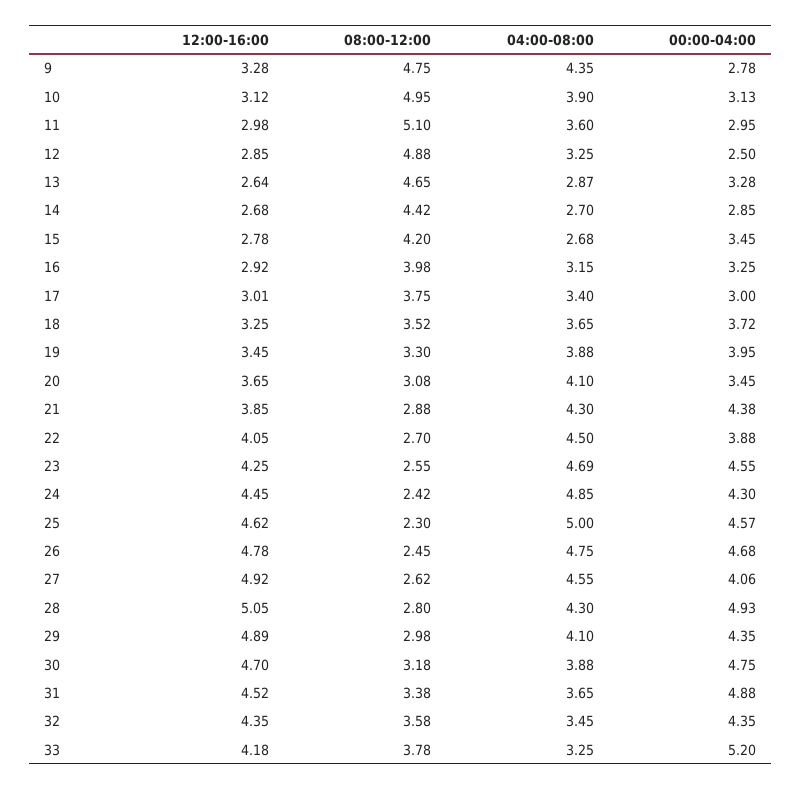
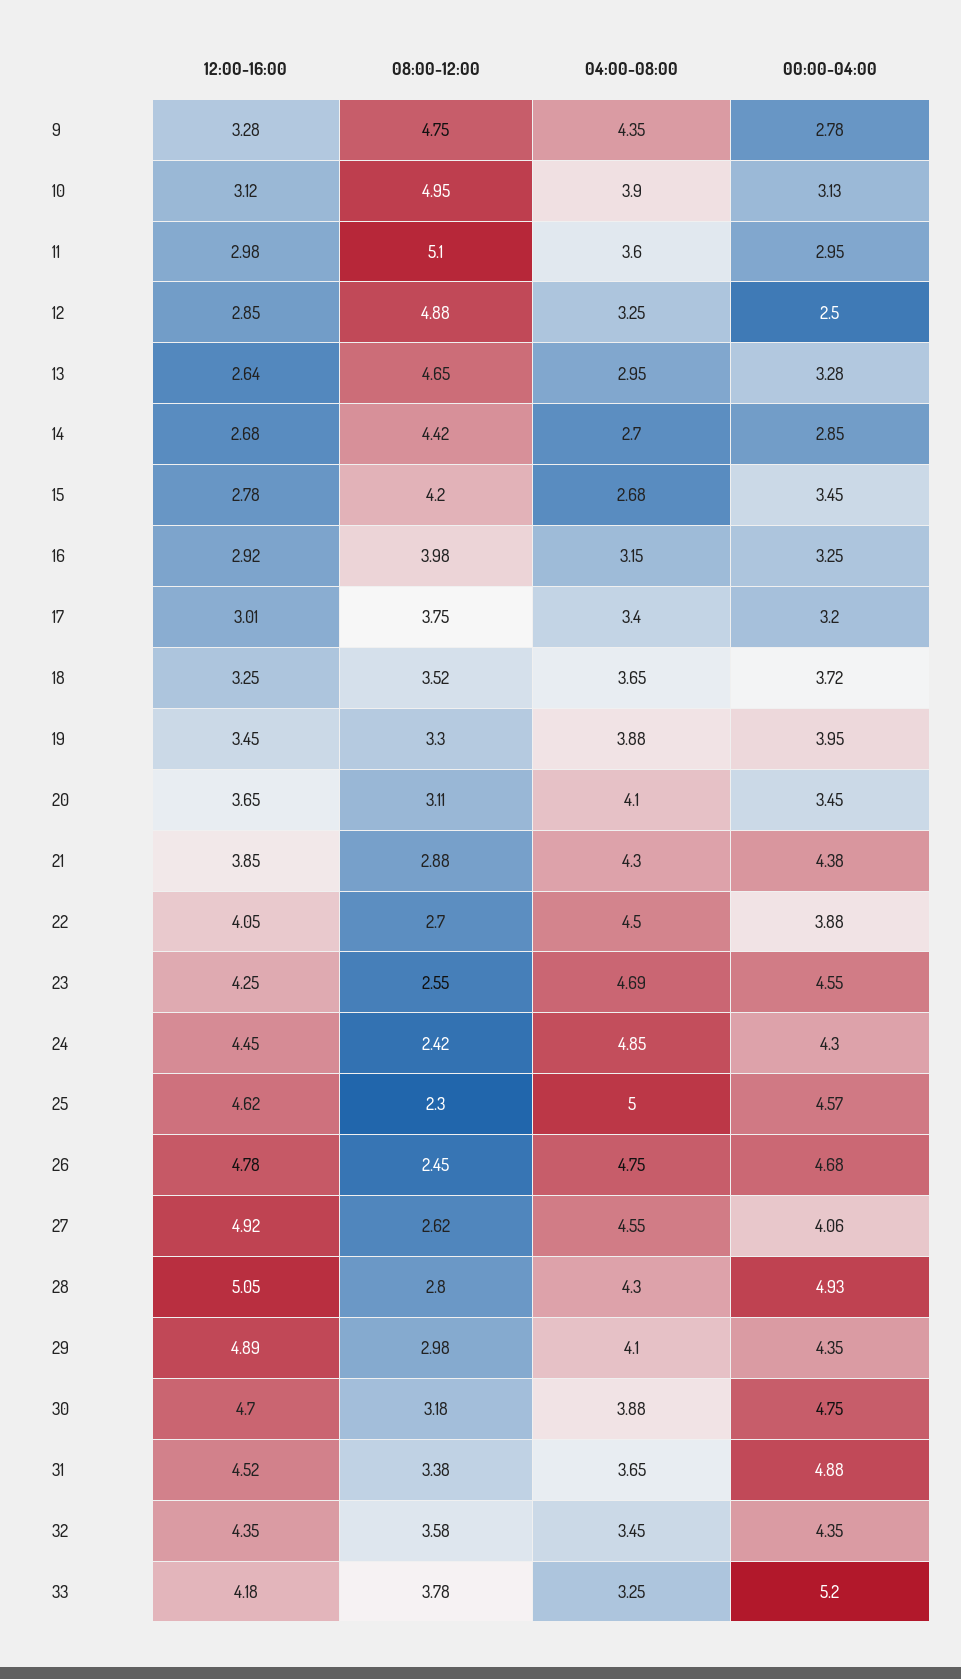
04:00-08:00, 13: 2.87 -> 2.95
00:00-04:00, 17: 3 -> 3.2
08:00-12:00, 20: 3.08 -> 3.11

